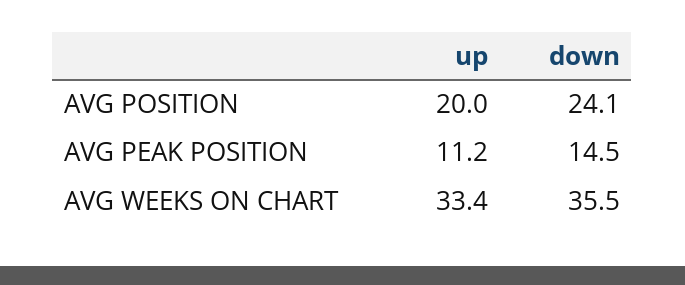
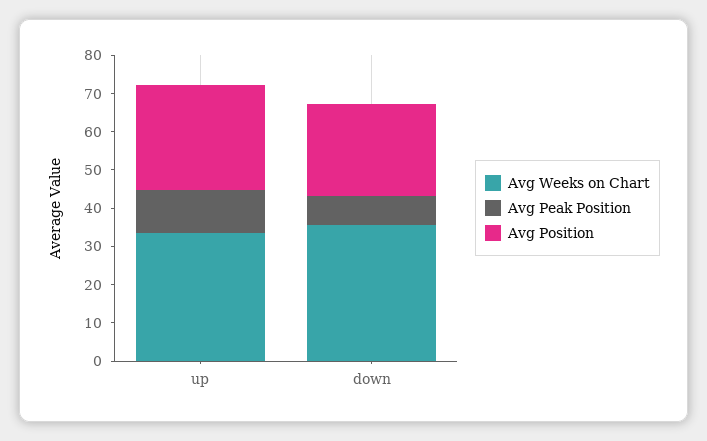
AVG POSITION, up: 20 -> 27.5
AVG PEAK POSITION, down: 14.5 -> 7.5

